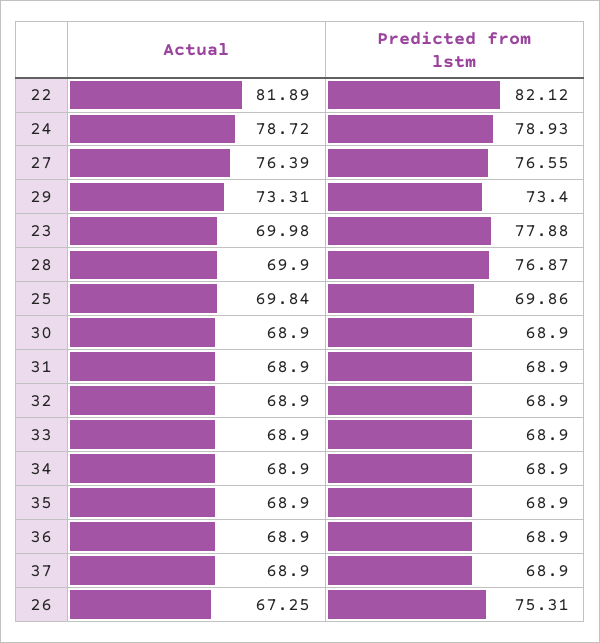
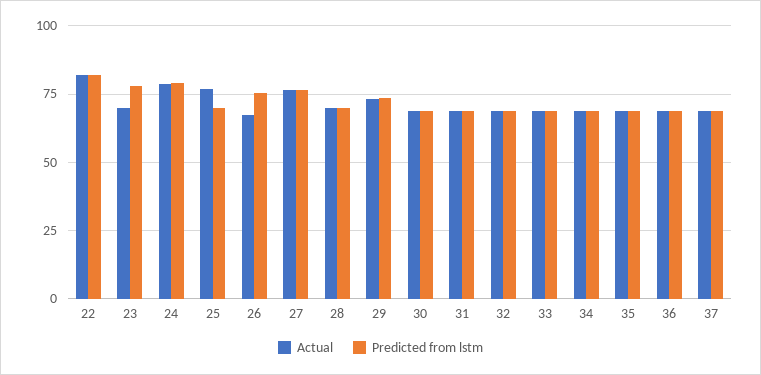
Predicted from lstm, 28: 76.87 -> 70
Actual, 25: 69.84 -> 77.5

